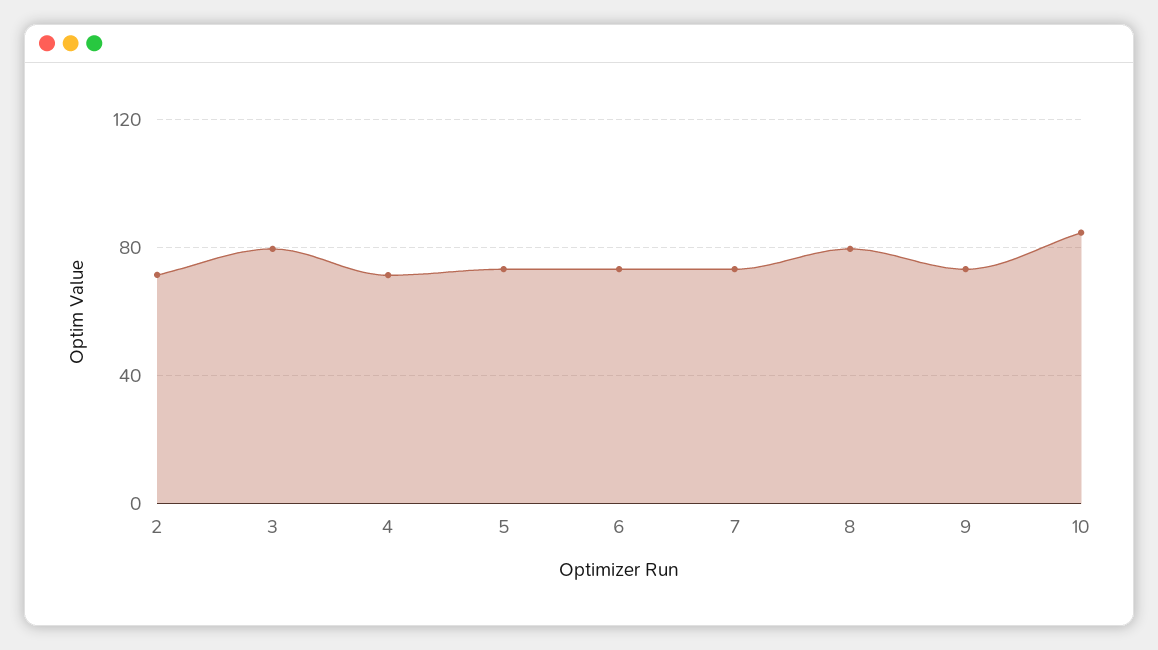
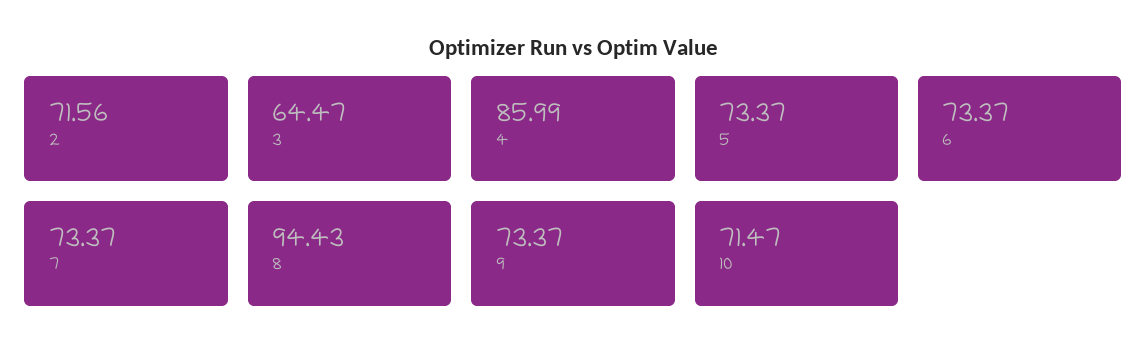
3: 80 -> 64.47
4: 70 -> 85.99
8: 80 -> 94.43
10: 85 -> 71.47

